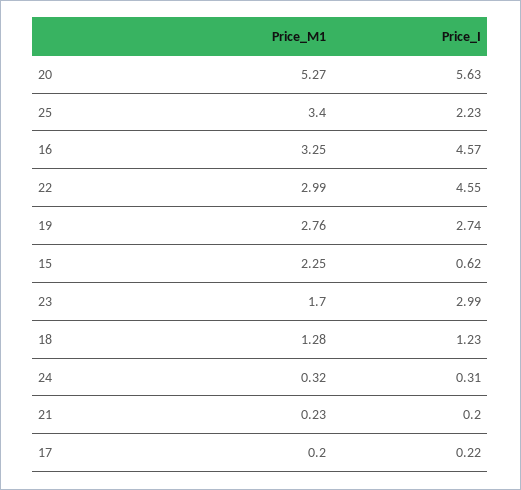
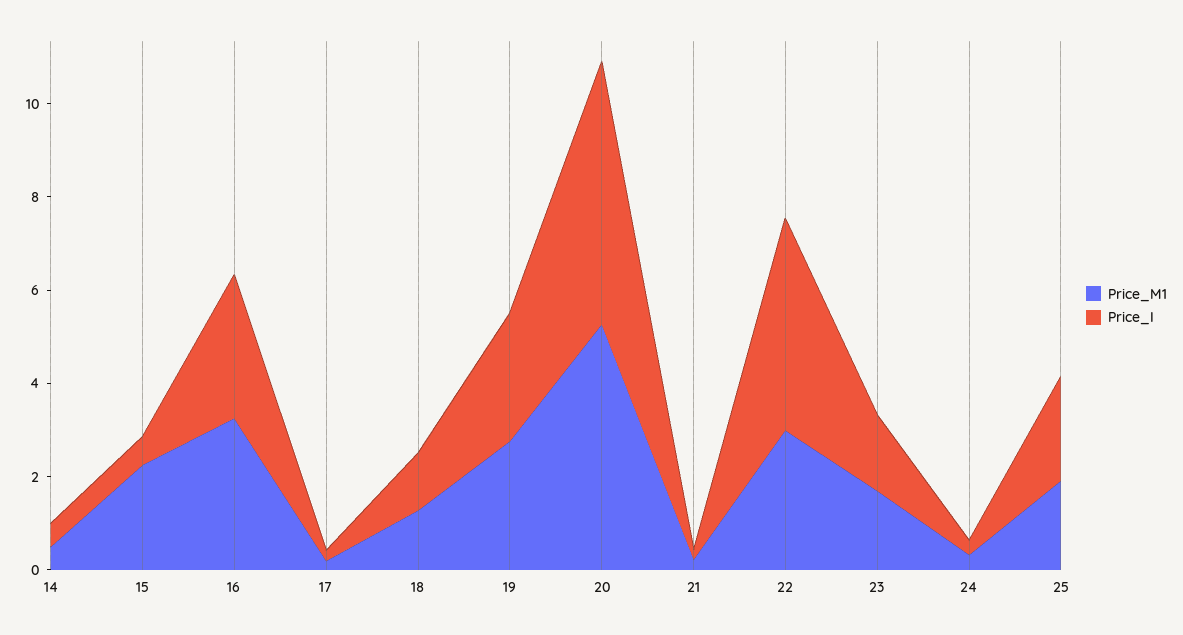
Price_M1, 25: 3.4 -> 2
Price_I, 16: 4.57 -> 3
Price_I, 23: 2.99 -> 1.5
Price_M1, 14: none -> 0.5
Price_I, 14: none -> 0.5

